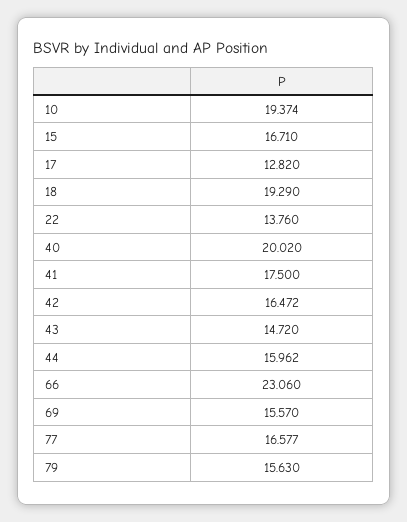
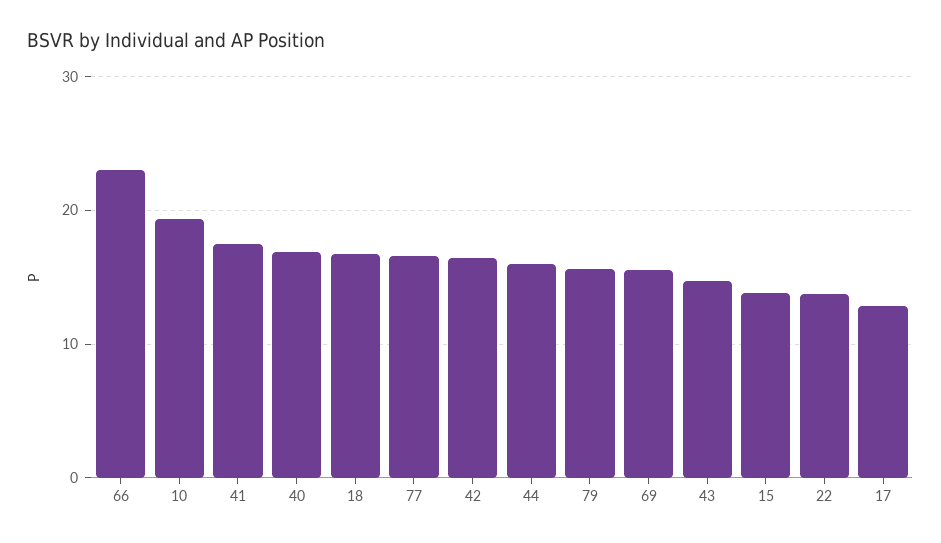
15: 16.71 -> 14
18: 19.29 -> 17
40: 20.02 -> 17

